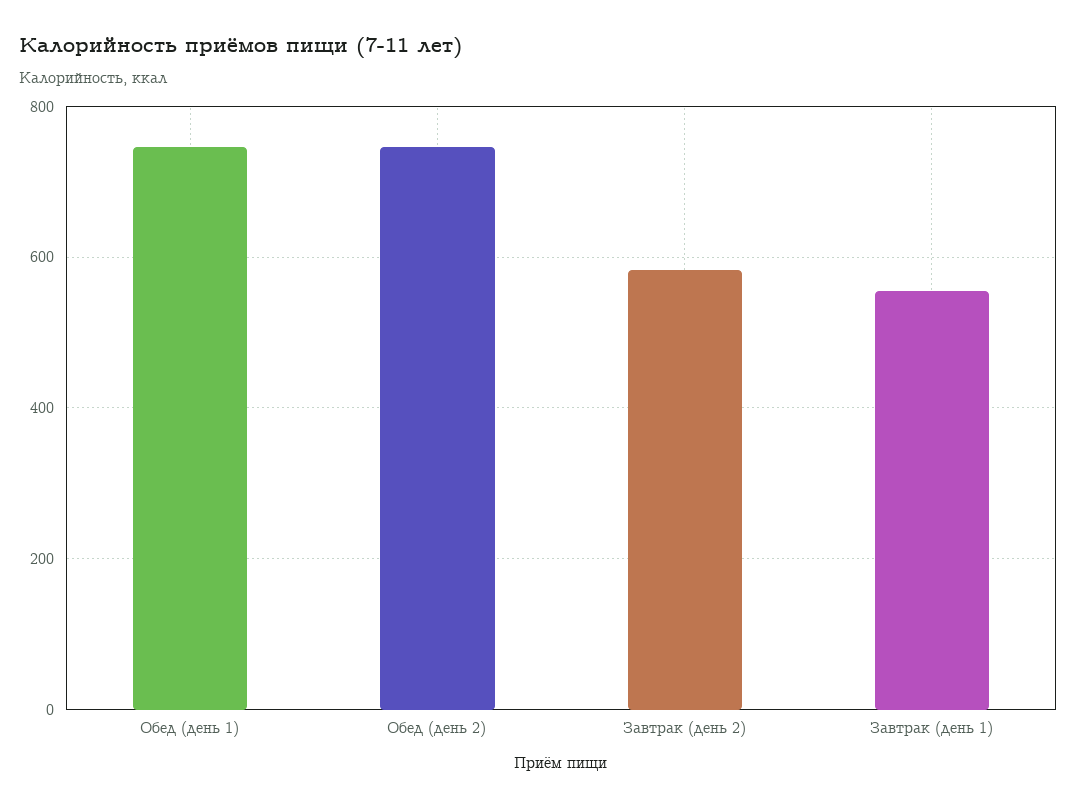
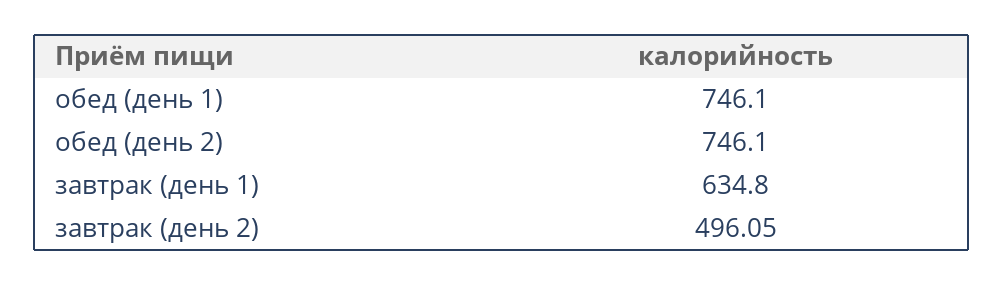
Завтрак (день 2): 580 -> 496.05
Завтрак (день 1): 560 -> 634.8

